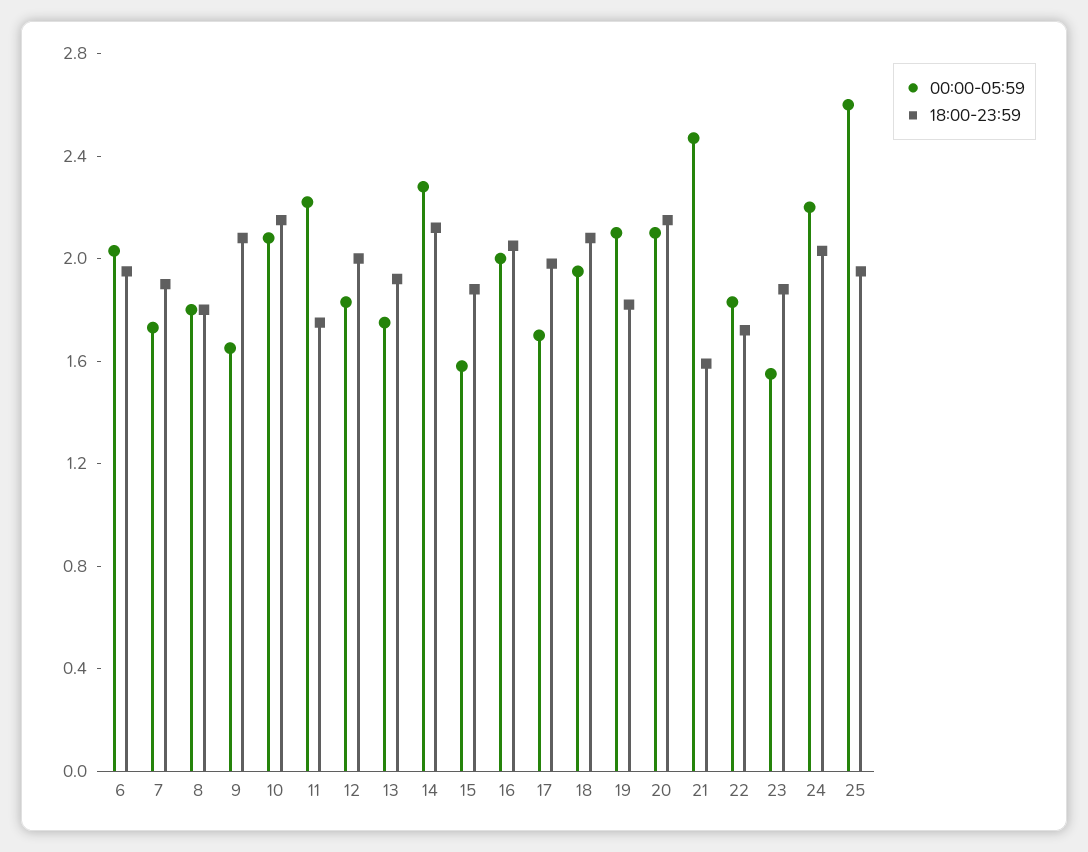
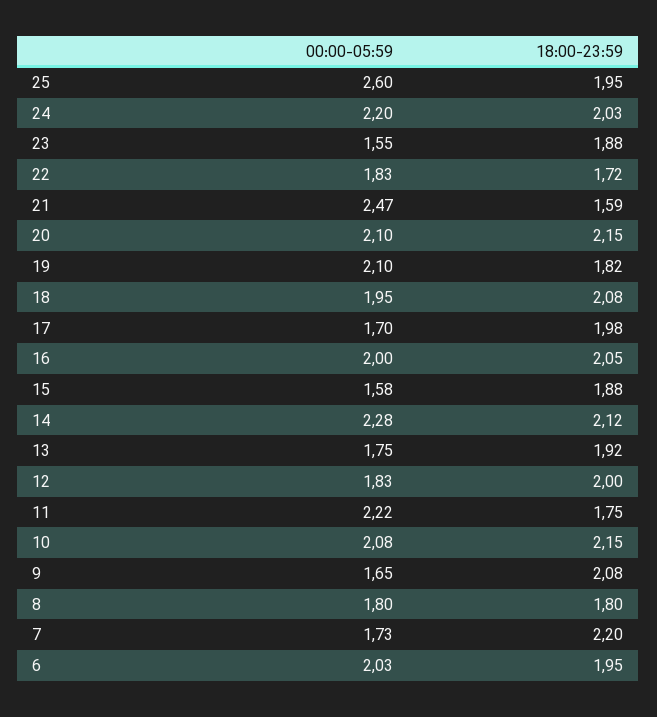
18:00-23:59, 7: 1.9 -> 2.2

